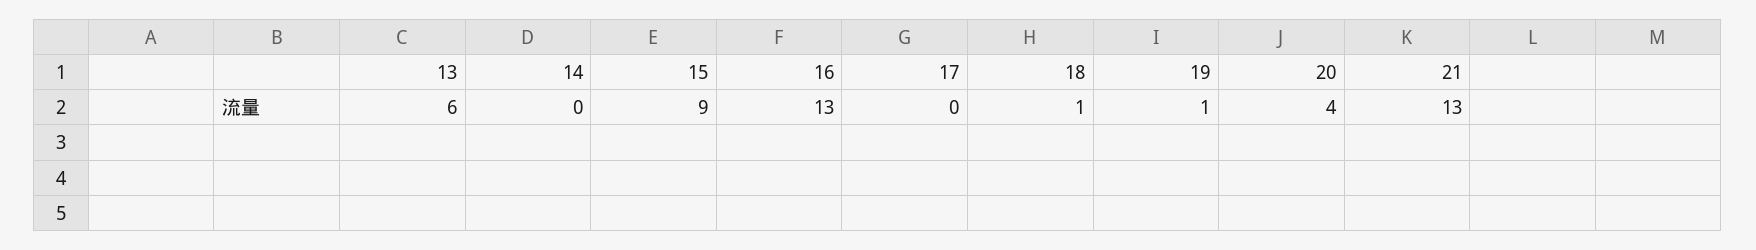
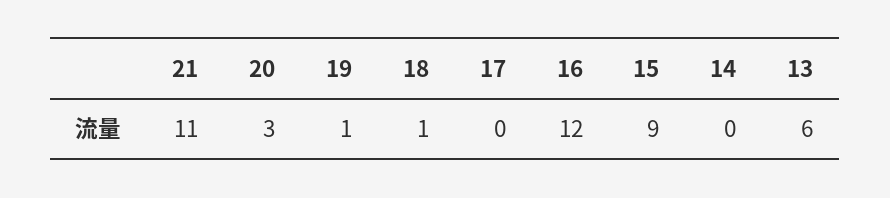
16: 13 -> 12
20: 4 -> 3
21: 13 -> 11

